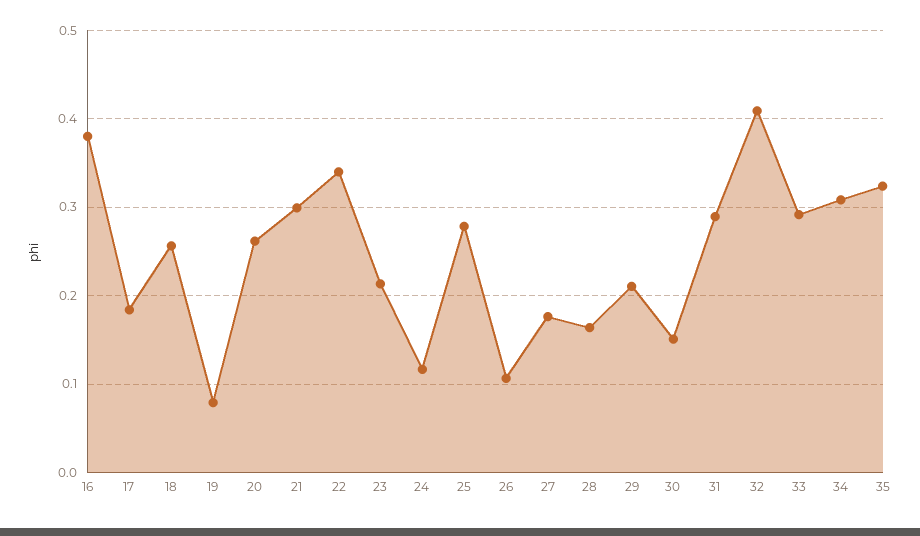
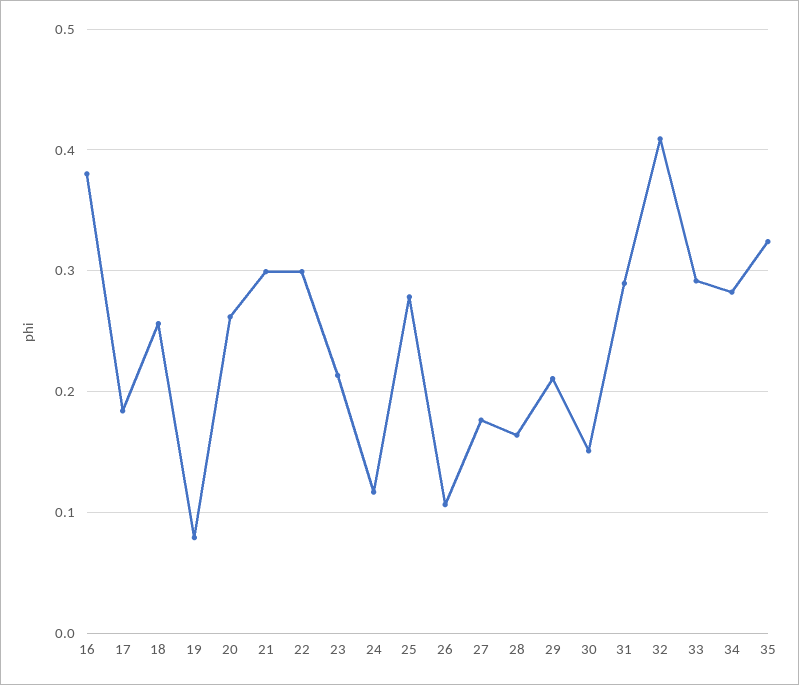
22: 0.34 -> 0.3
34: 0.31 -> 0.28

